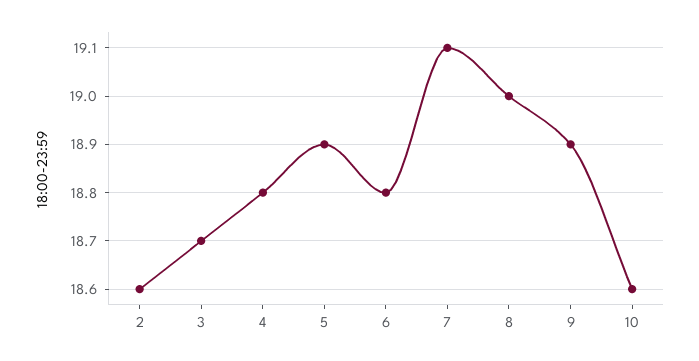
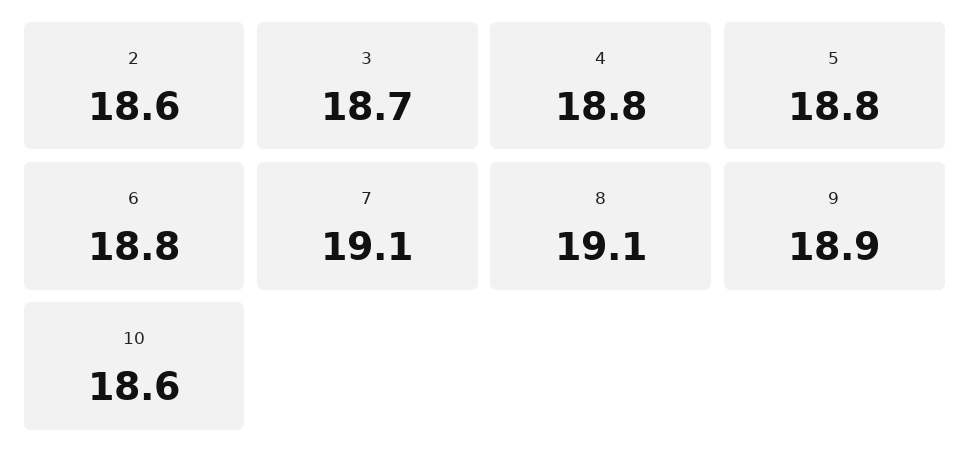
5: 18.9 -> 18.8
8: 19 -> 19.1

